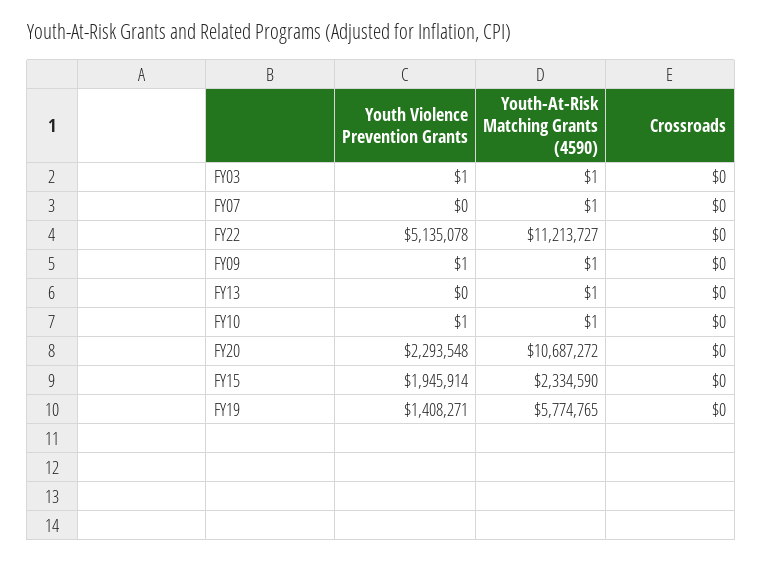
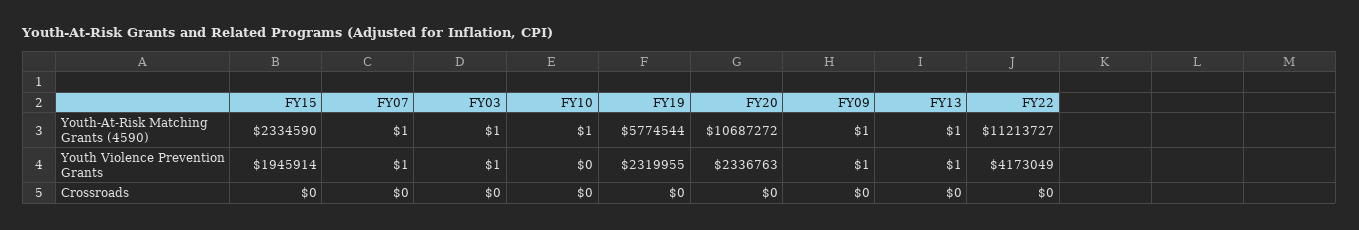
Youth Violence Prevention Grants, FY07: 0 -> 1
Youth Violence Prevention Grants, FY22: 5135078 -> 4173049
Youth Violence Prevention Grants, FY13: 0 -> 1
Youth Violence Prevention Grants, FY10: 1 -> 0
Youth Violence Prevention Grants, FY20: 2293548 -> 2336763
Youth Violence Prevention Grants, FY19: 1408271 -> 2319955
Youth-At-Risk Matching Grants (4590), FY19: 5774765 -> 5774544

